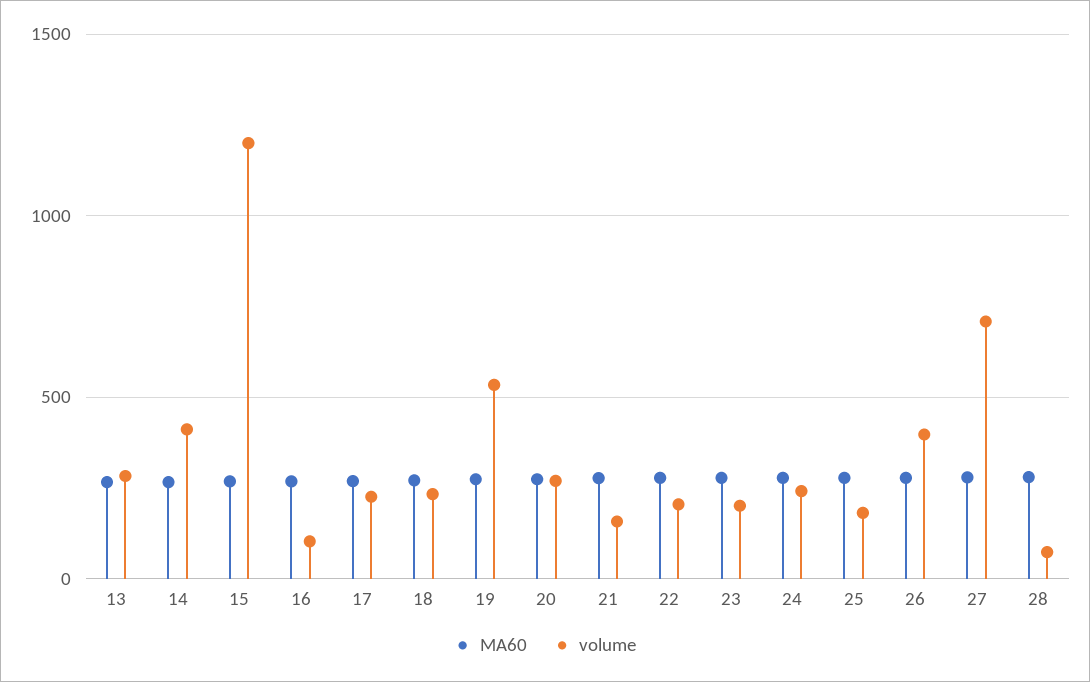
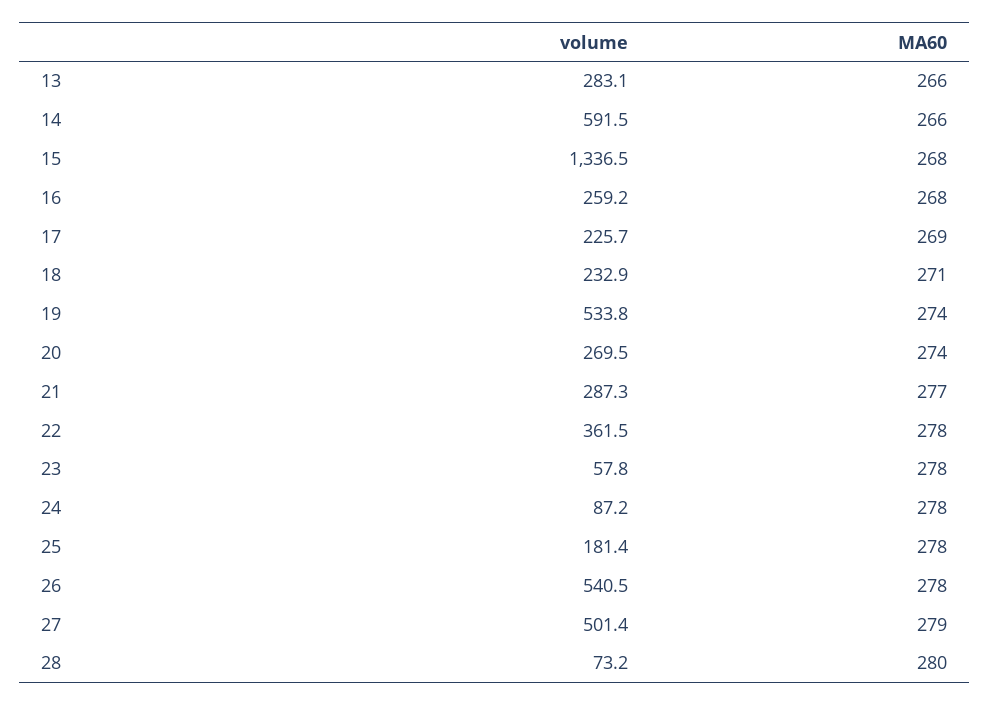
volume, 14: 400 -> 591.5
volume, 15: 1200 -> 1336.5
volume, 16: 100 -> 259.2
volume, 21: 150 -> 287.3
volume, 22: 200 -> 361.5
volume, 23: 200 -> 57.8
volume, 24: 250 -> 87.2
volume, 26: 400 -> 540.5
volume, 27: 700 -> 501.4

